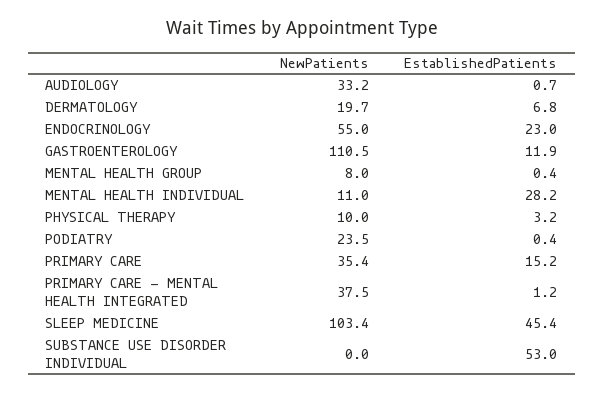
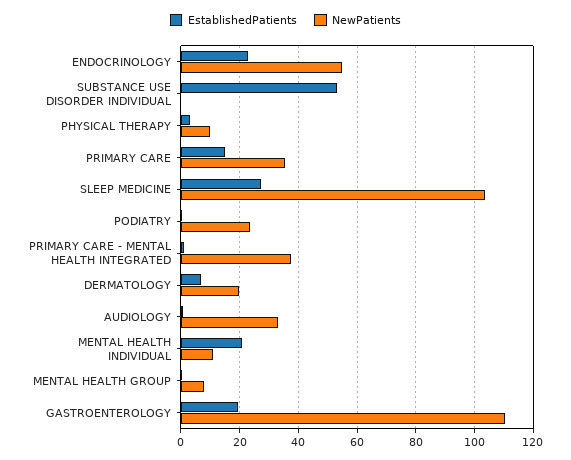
EstablishedPatients, GASTROENTEROLOGY: 11.9 -> 20
EstablishedPatients, MENTAL HEALTH INDIVIDUAL: 28.2 -> 20
EstablishedPatients, SLEEP MEDICINE: 45.4 -> 27.5

